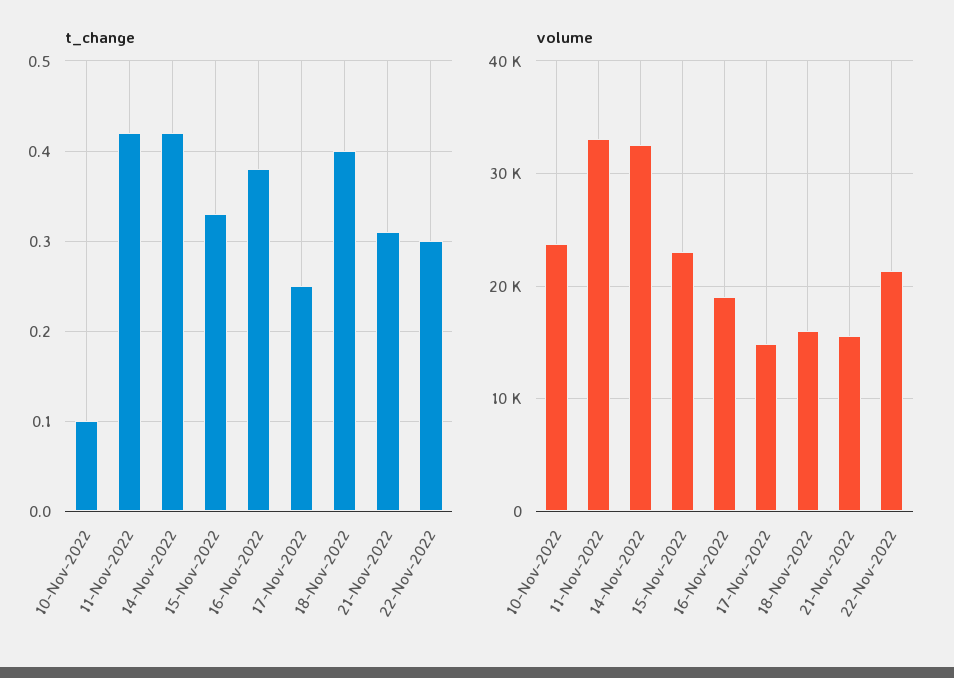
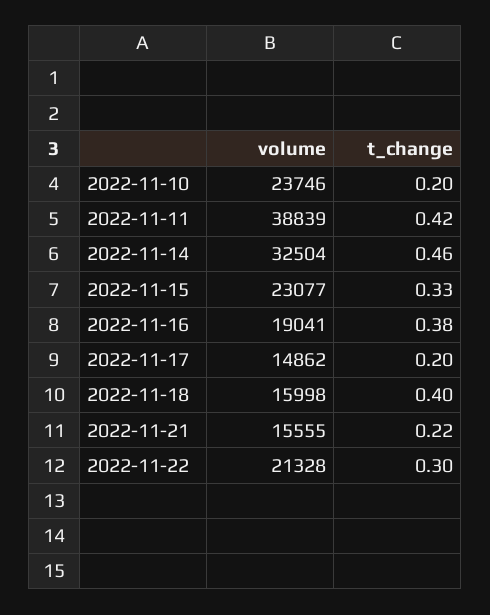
t_change, 10-Nov-2022: 0.1 -> 0.2
t_change, 14-Nov-2022: 0.42 -> 0.46
t_change, 17-Nov-2022: 0.25 -> 0.2
t_change, 21-Nov-2022: 0.31 -> 0.22
volume, 11-Nov-2022: 33000 -> 38839

